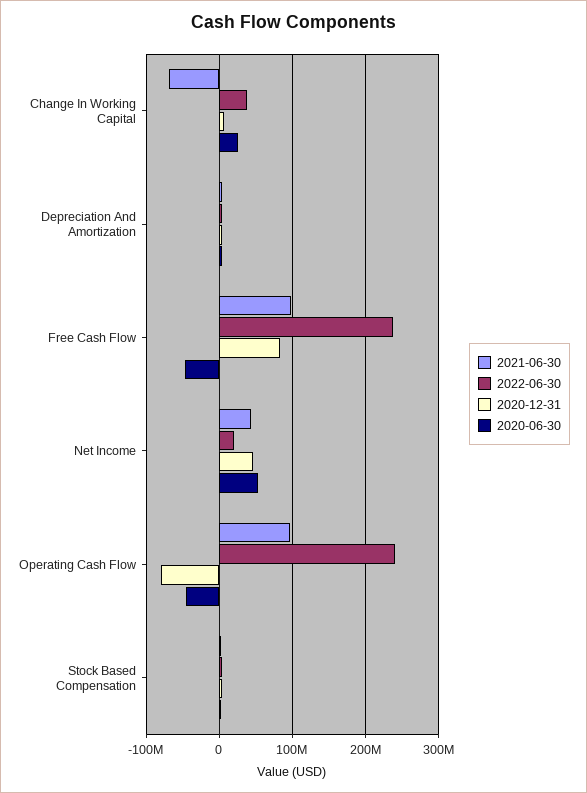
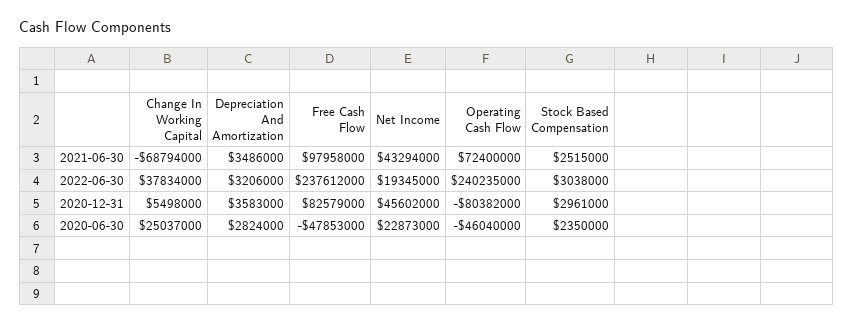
2020-06-30, Net Income: 50000000 -> 22873000
2021-06-30, Operating Cash Flow: 100000000 -> 72400000

